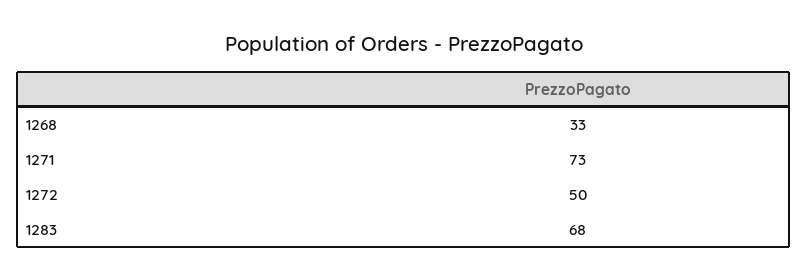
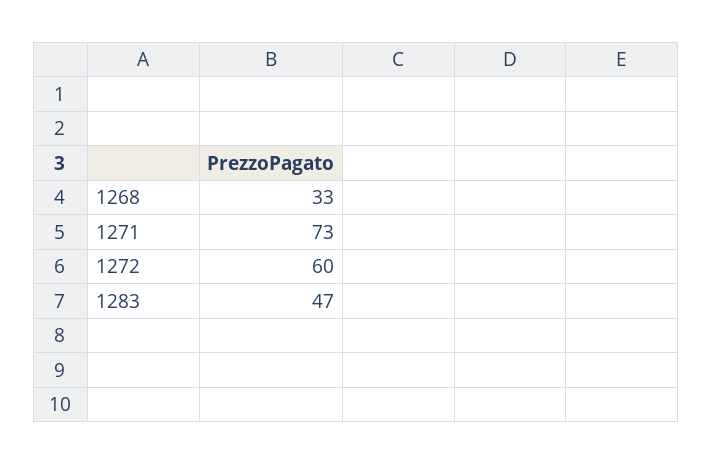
1272: 50 -> 60
1283: 68 -> 47

